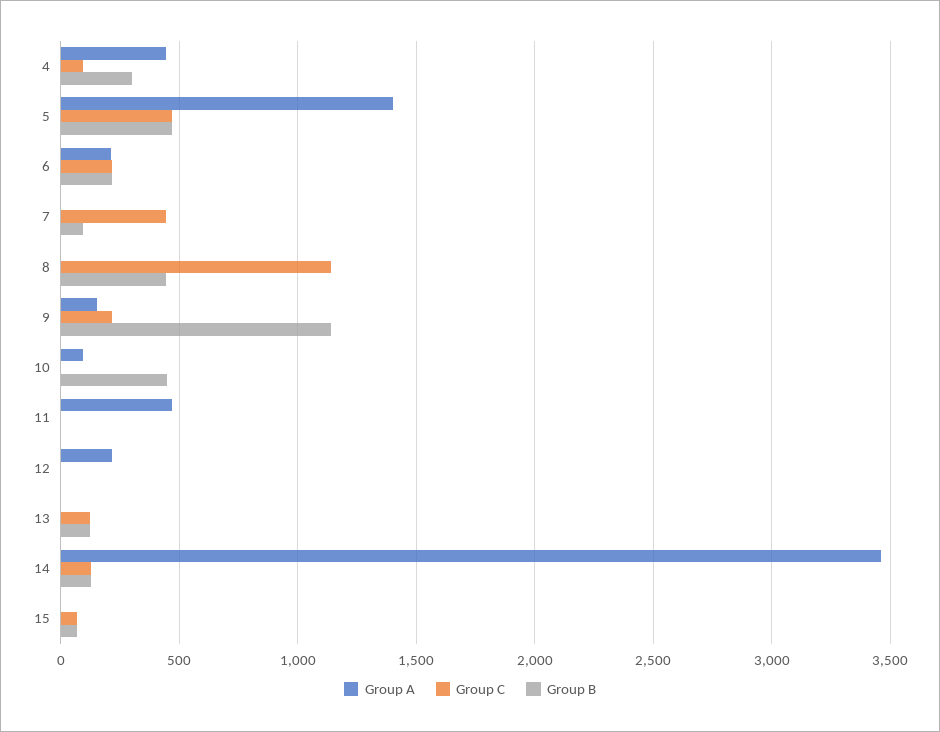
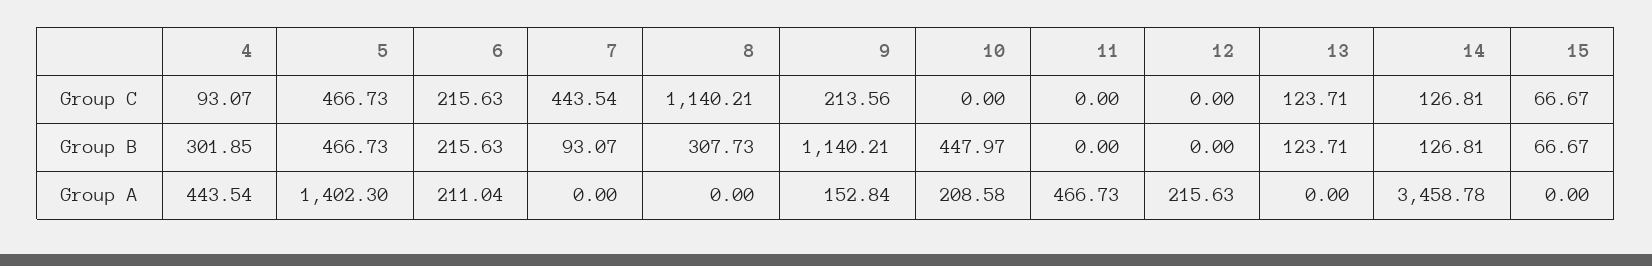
Group B, 8: 450 -> 307.73
Group A, 10: 100 -> 208.58

